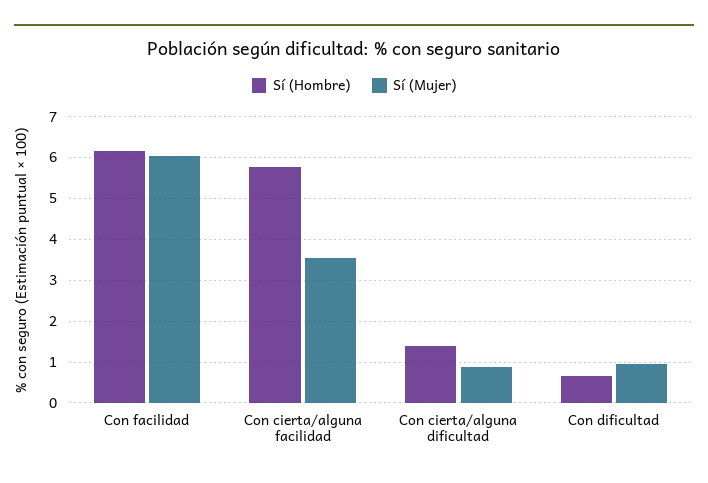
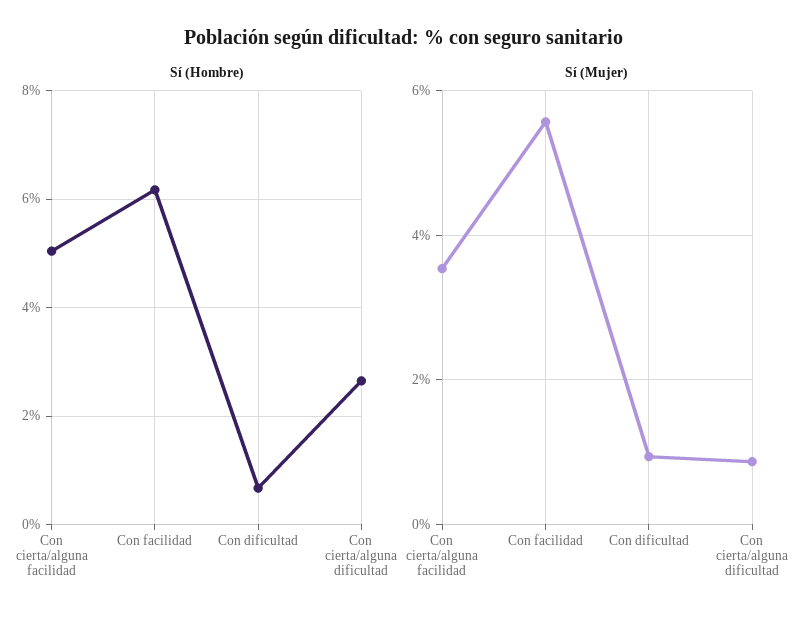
Sí (Mujer), Con facilidad: 6 -> 5.6
Sí (Hombre), Con cierta/alguna facilidad: 5.8 -> 5
Sí (Hombre), Con cierta/alguna dificultad: 1.4 -> 2.6

